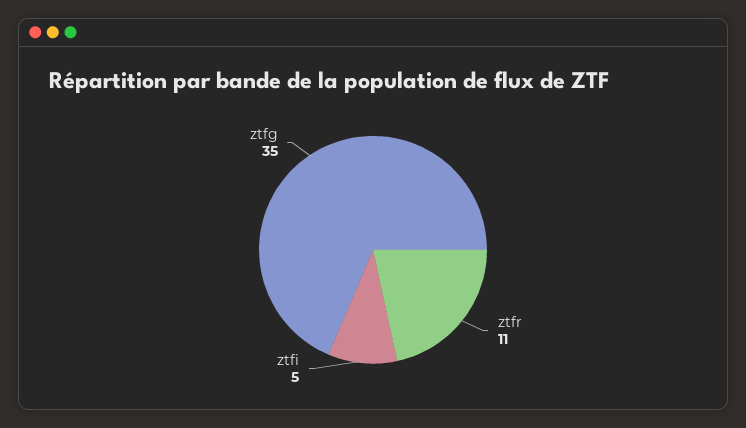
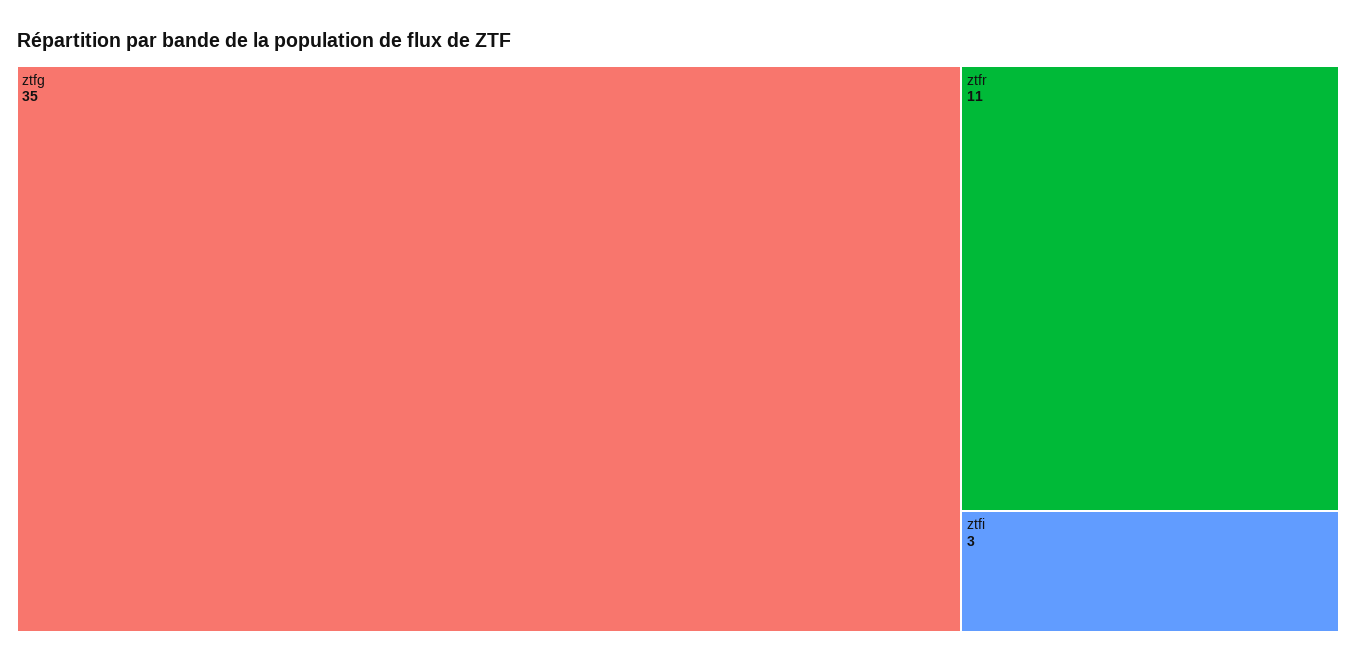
ztfi: 5 -> 3

